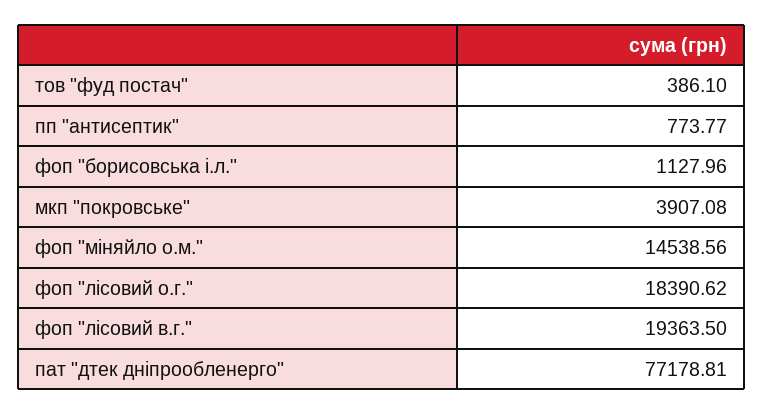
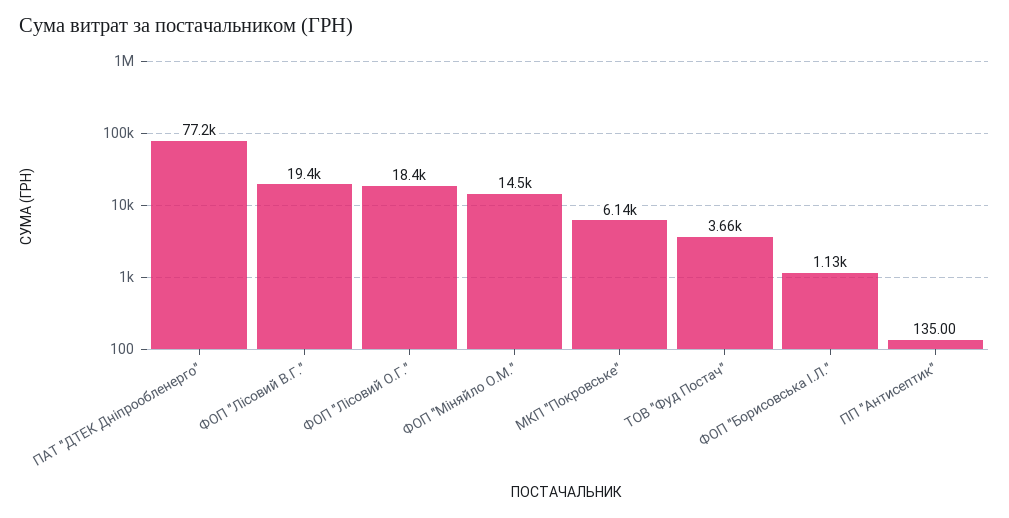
тов "фуд постач": 386.1 -> 3660
пп "антисептик": 773.77 -> 135
мкп "покровське": 3907.08 -> 6140

